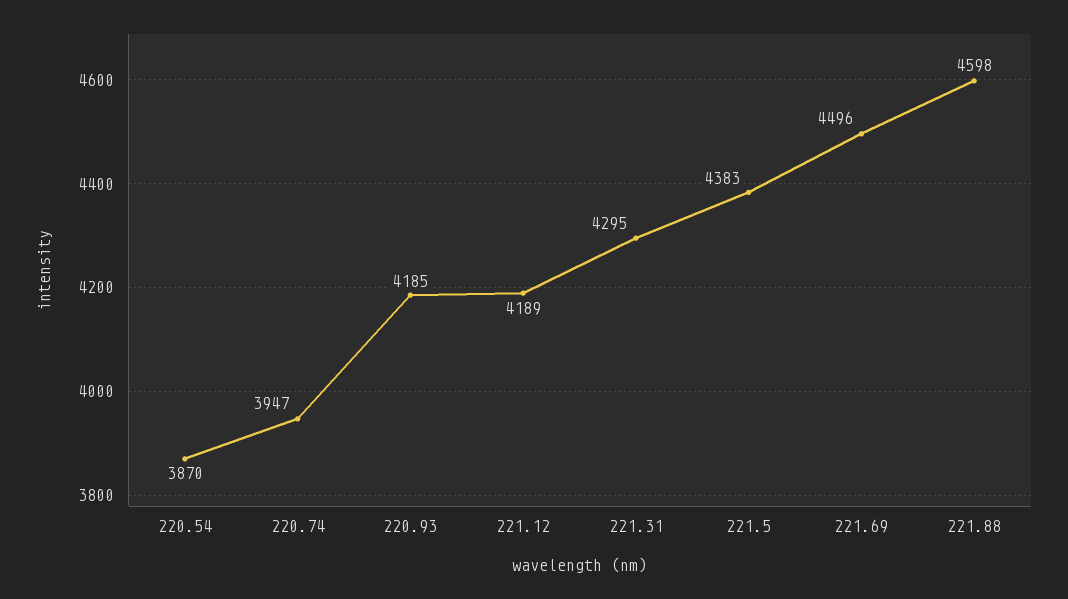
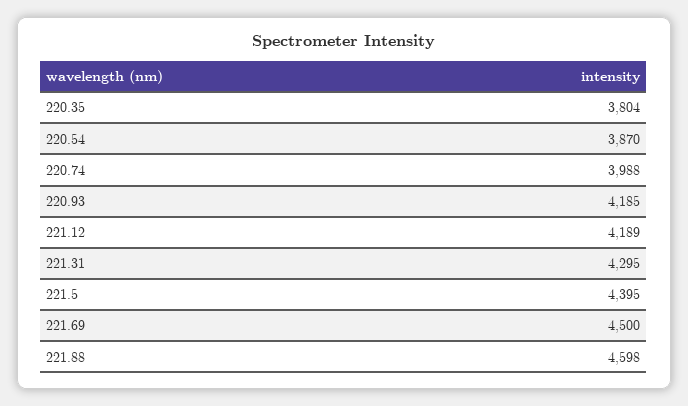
220.74: 3947 -> 3988
221.5: 4383 -> 4395
221.69: 4496 -> 4500
220.35: none -> 3804

